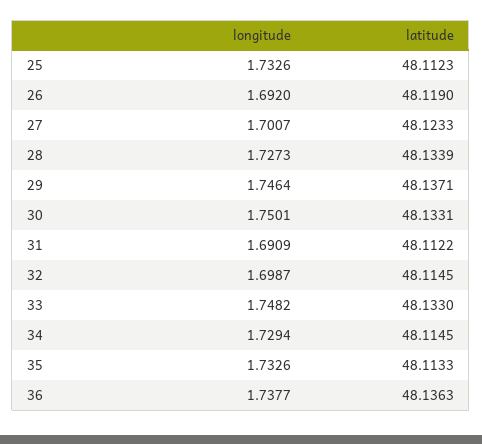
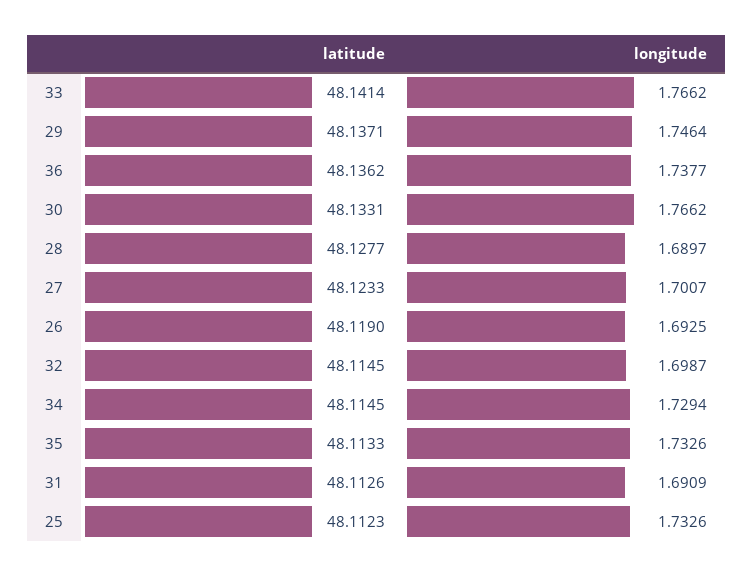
longitude, 26: 1.692 -> 1.6925
longitude, 28: 1.7273 -> 1.6897
latitude, 28: 48.1339 -> 48.1277
longitude, 30: 1.7501 -> 1.7662
latitude, 31: 48.1122 -> 48.1126
longitude, 33: 1.7482 -> 1.7662
latitude, 33: 48.133 -> 48.1414
latitude, 36: 48.1363 -> 48.1362

